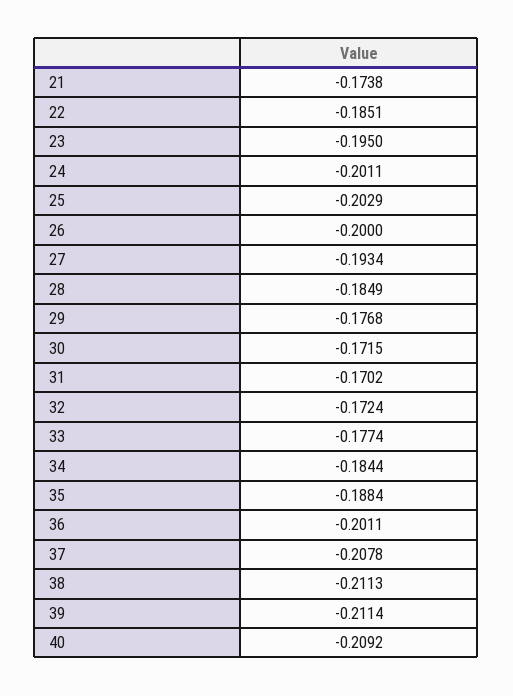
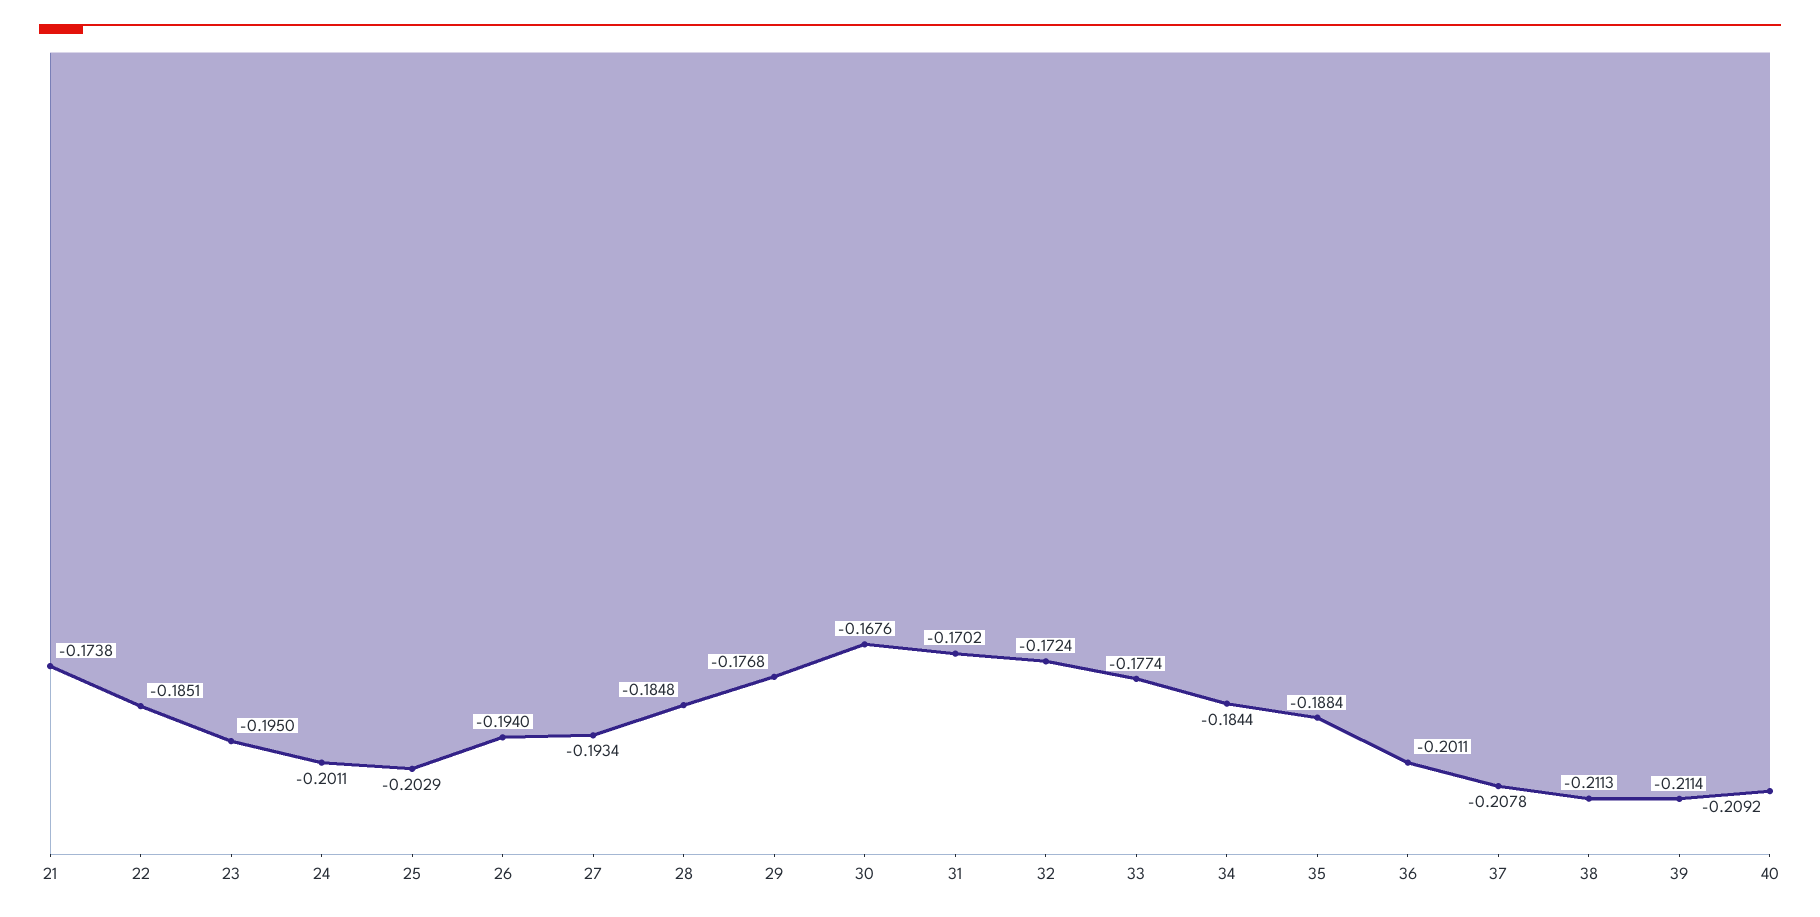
26: -0.2 -> -0.194
28: -0.1849 -> -0.1848
30: -0.1715 -> -0.1676

